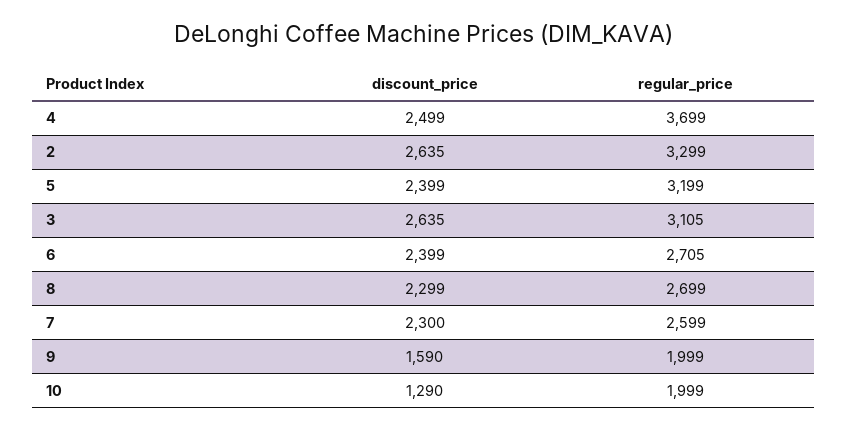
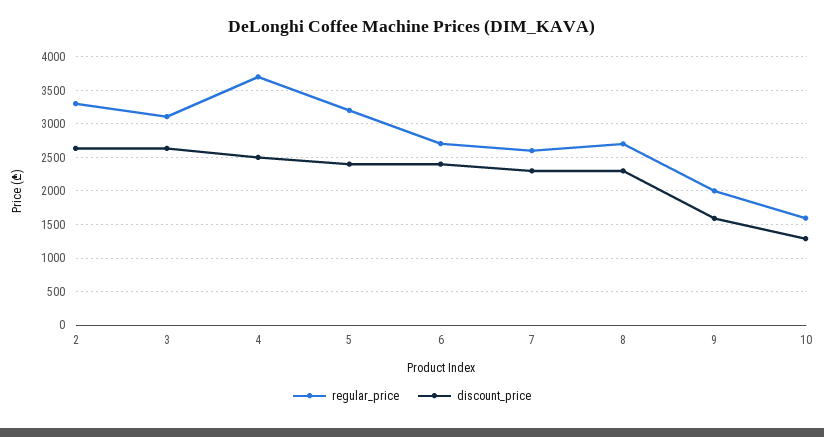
regular_price, 10: 1999 -> 1600

